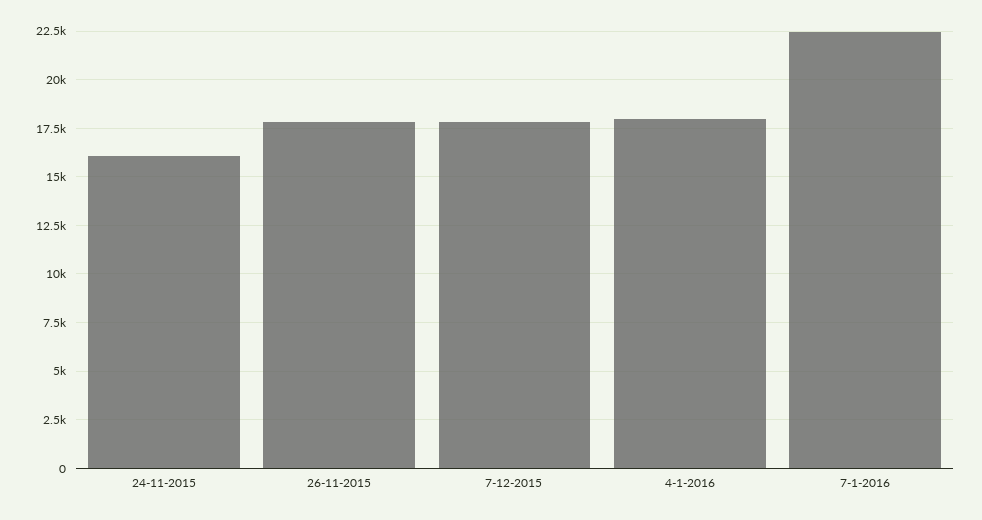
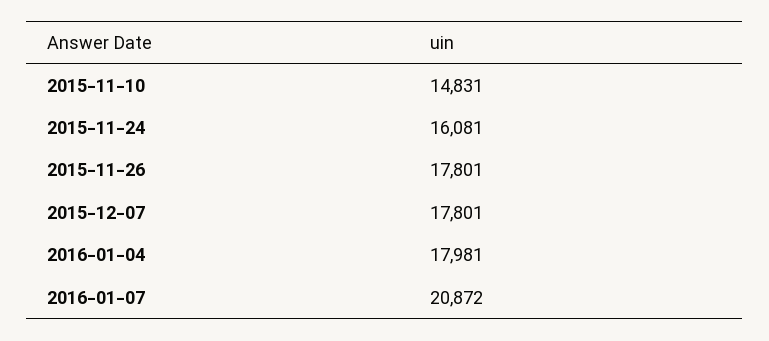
7-1-2016: 22500 -> 20872
2015-11-10: none -> 14831

